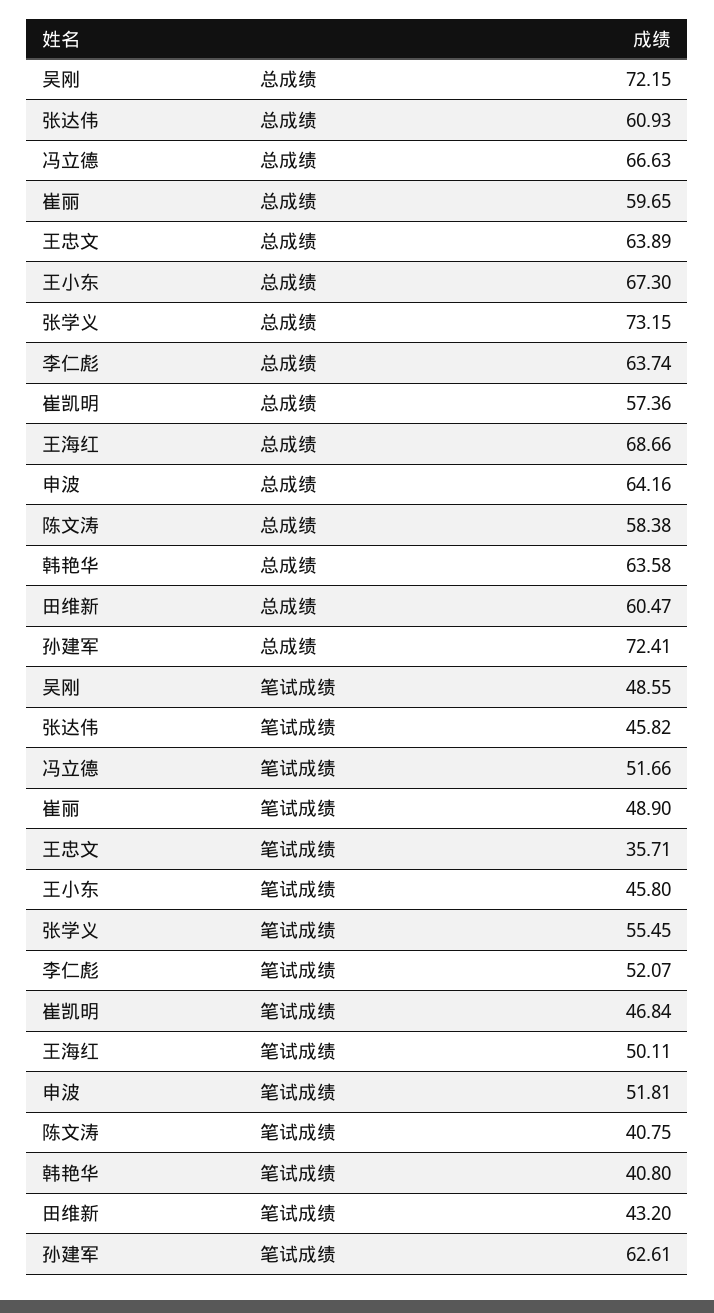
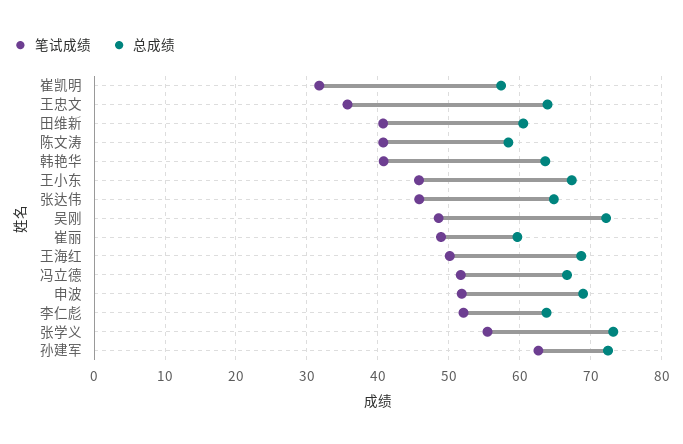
总成绩, 张达伟: 60.93 -> 65
总成绩, 申波: 64.16 -> 69
笔试成绩, 崔凯明: 46.84 -> 32
笔试成绩, 田维新: 43.2 -> 41

